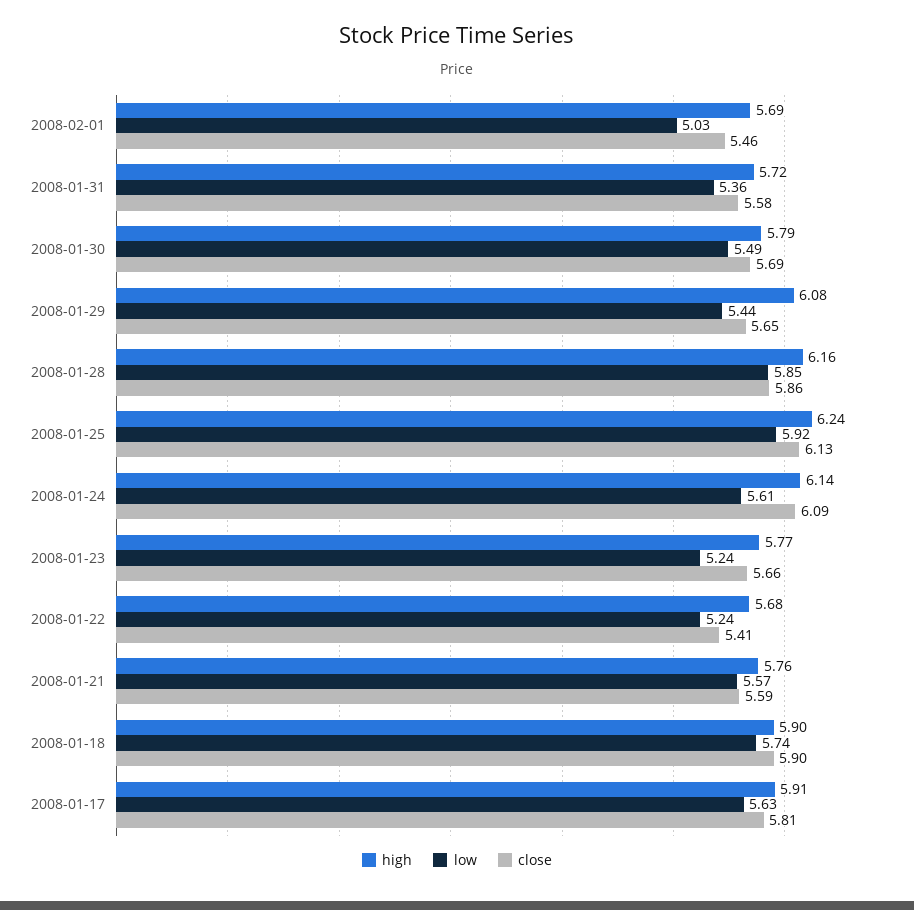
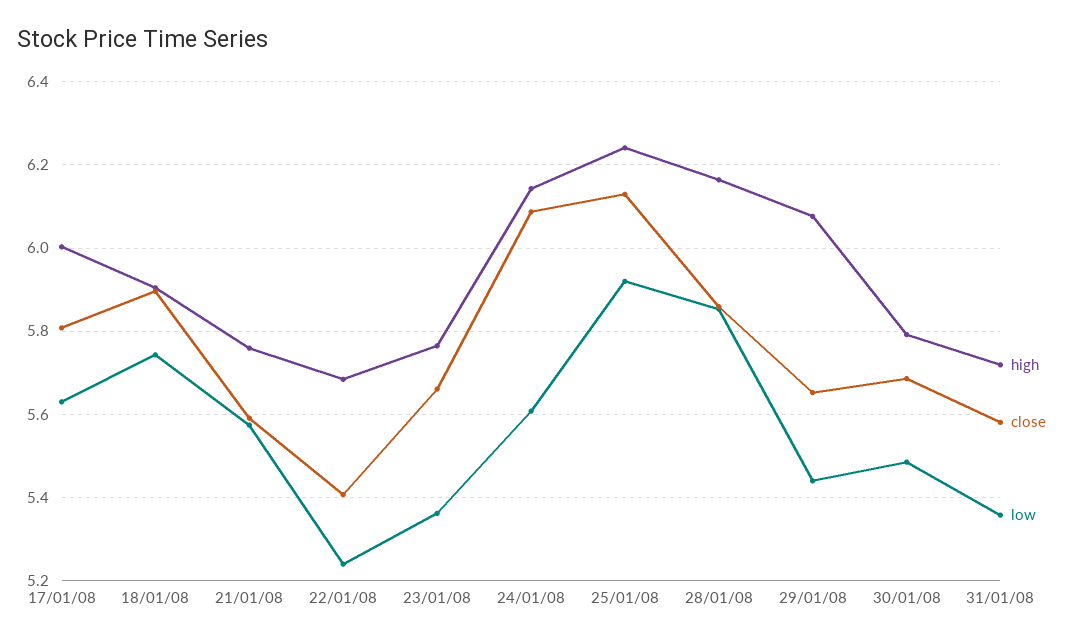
high, 2008-02-01: 5.69 -> none
low, 2008-02-01: 5.03 -> none
close, 2008-02-01: 5.46 -> none
low, 2008-01-23: 5.24 -> 5.36
high, 2008-01-17: 5.91 -> 6

